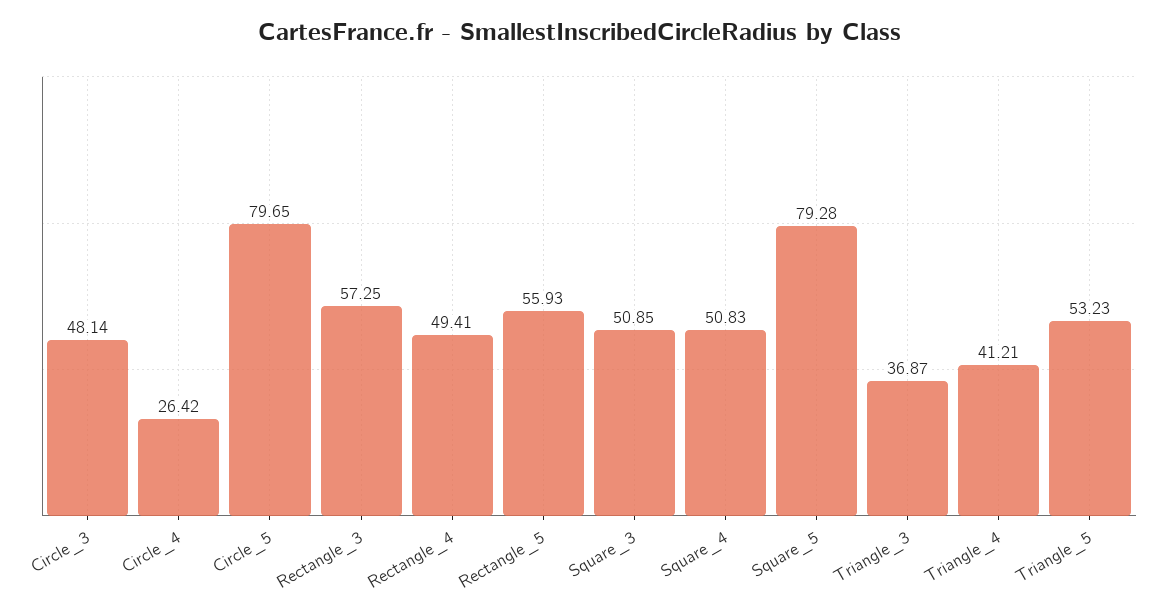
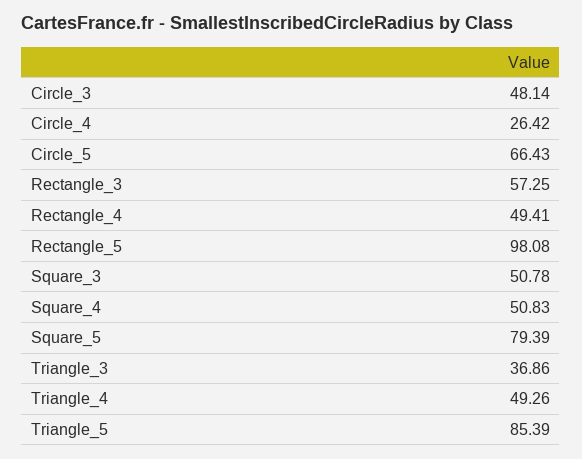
Circle_5: 79.65 -> 66.43
Rectangle_5: 55.93 -> 98.08
Square_3: 50.85 -> 50.78
Square_5: 79.28 -> 79.39
Triangle_3: 36.87 -> 36.86
Triangle_4: 41.21 -> 49.26
Triangle_5: 53.23 -> 85.39

